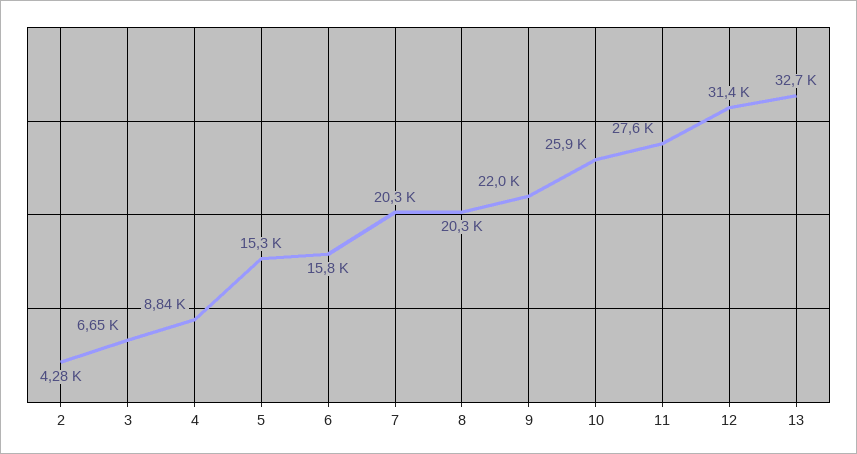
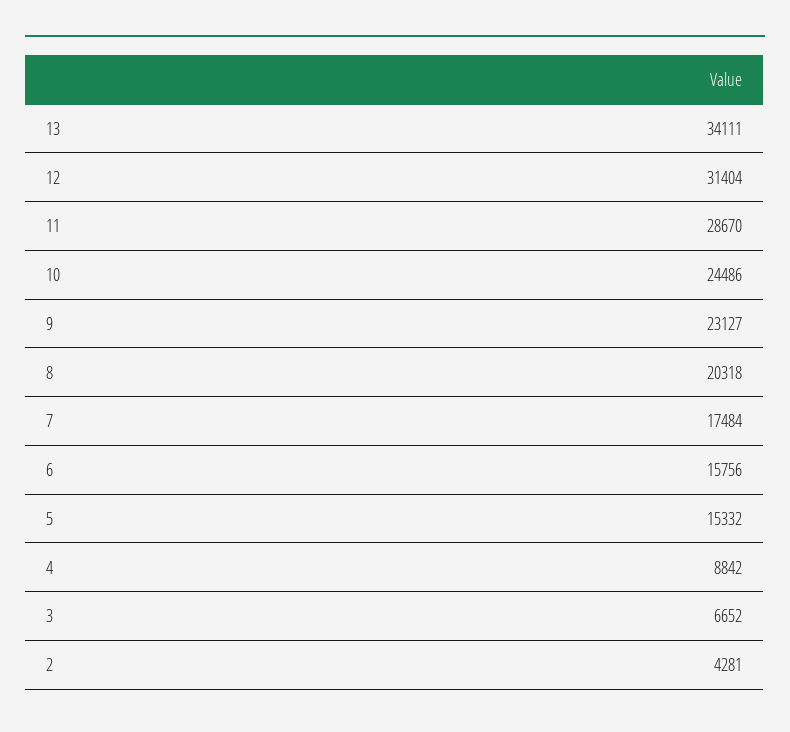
7: 20300 -> 17484
9: 22000 -> 23127
10: 25900 -> 24486
11: 27600 -> 28670
13: 32700 -> 34111

